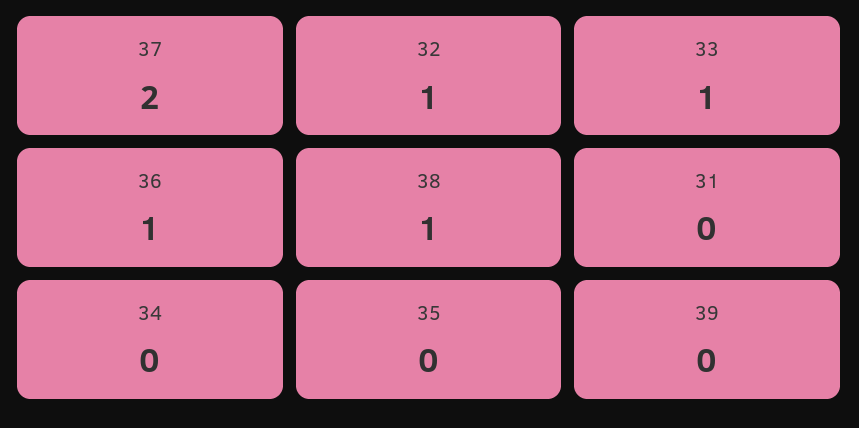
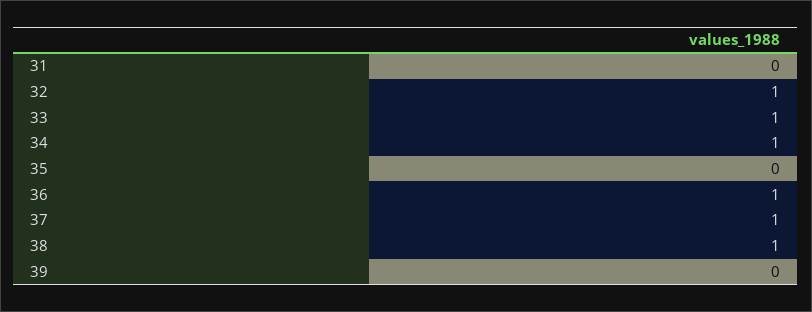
37: 2 -> 1
34: 0 -> 1

